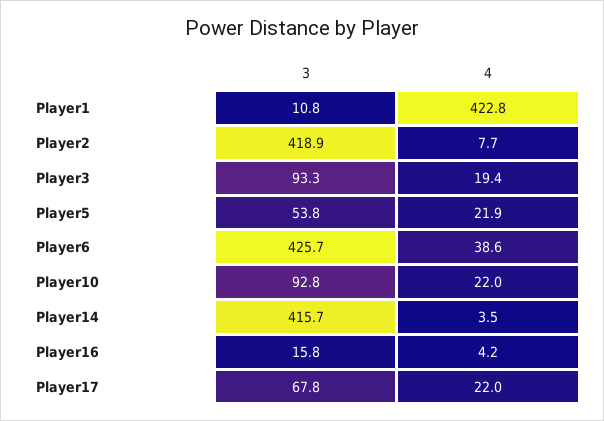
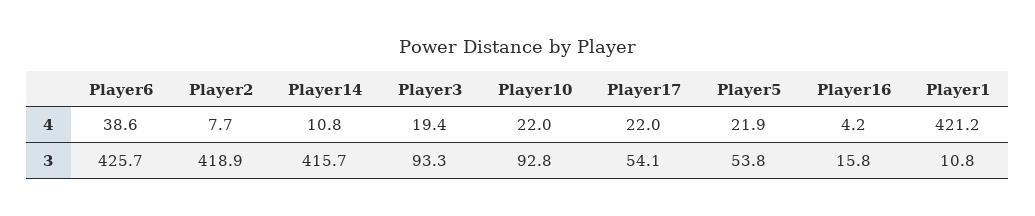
4, Player1: 422.8 -> 421.2
4, Player14: 3.5 -> 10.8
3, Player17: 67.8 -> 54.1

